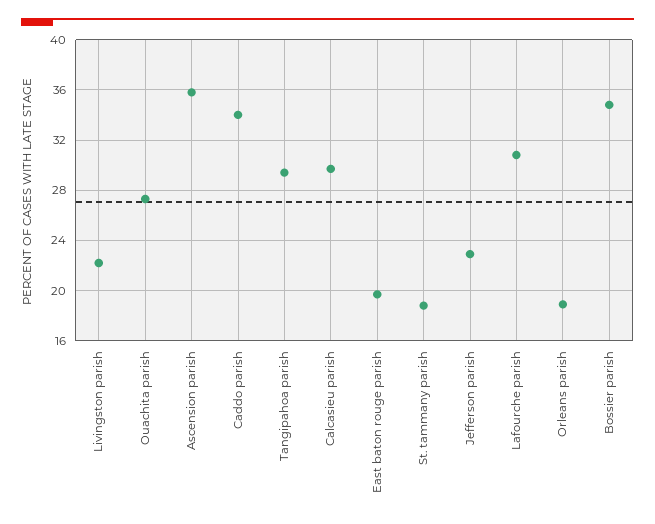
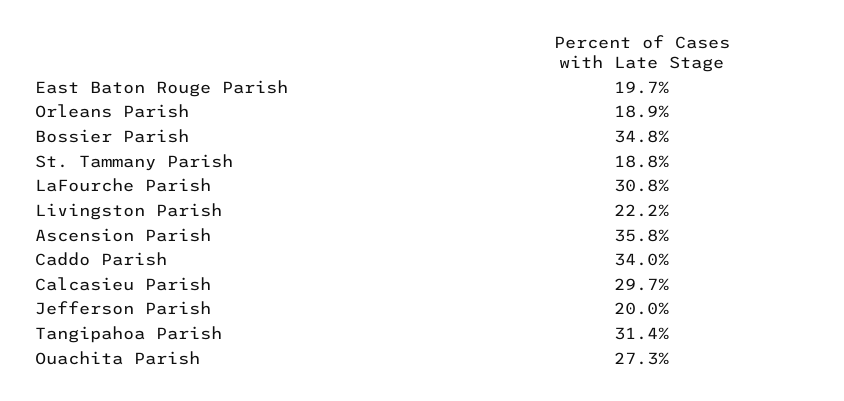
Tangipahoa parish: 29.5 -> 31.4
Jefferson parish: 23 -> 20

